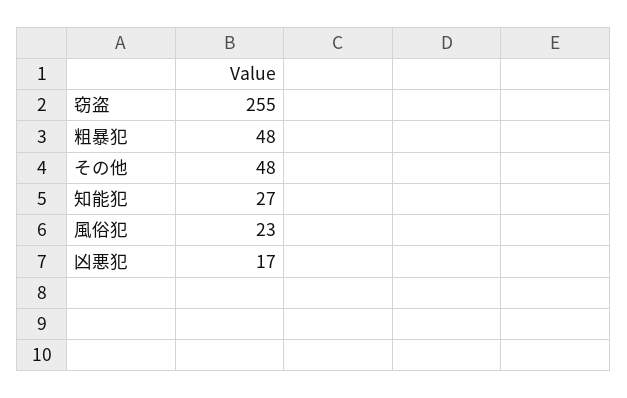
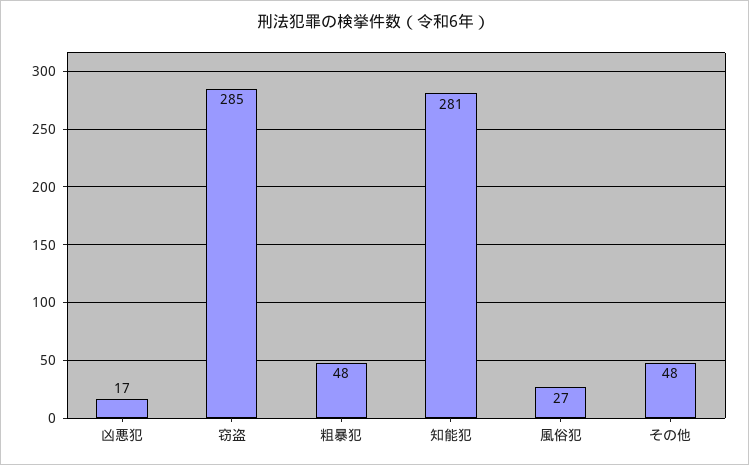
窃盗: 255 -> 285
知能犯: 27 -> 281
風俗犯: 23 -> 27

